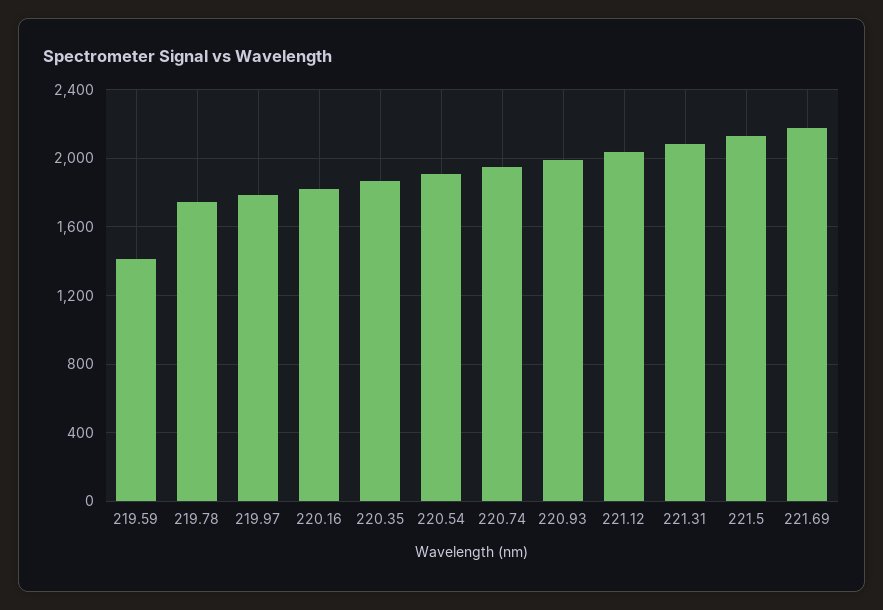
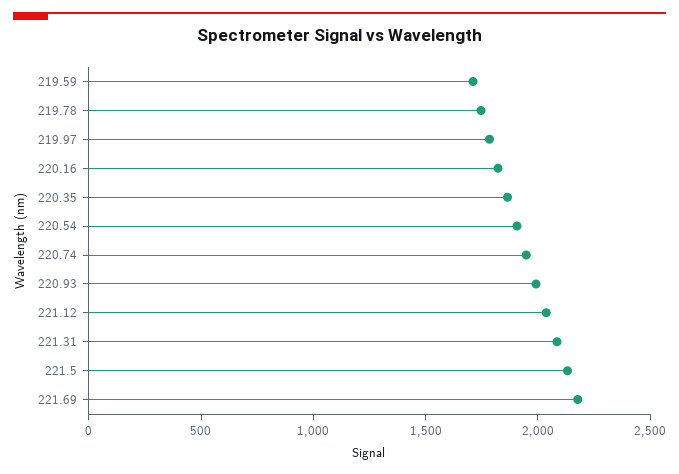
219.59: 1400 -> 1700

